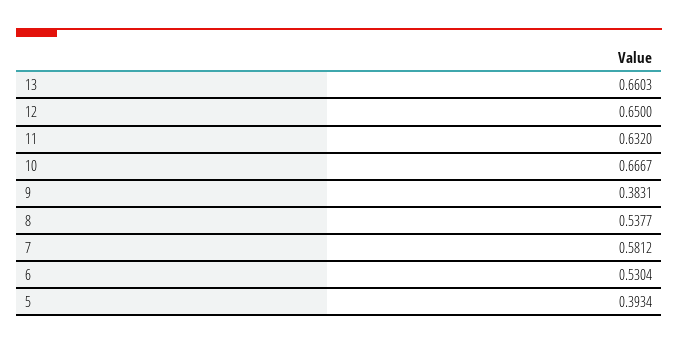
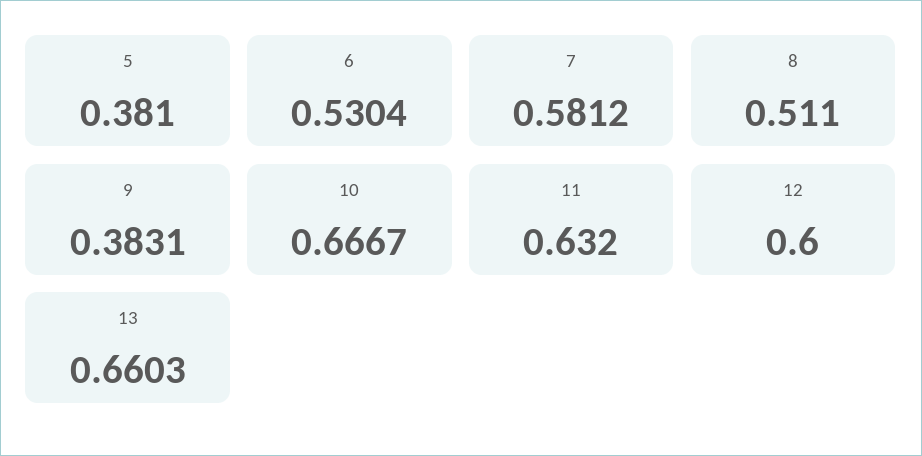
12: 0.65 -> 0.6
8: 0.5377 -> 0.511
5: 0.3934 -> 0.381

